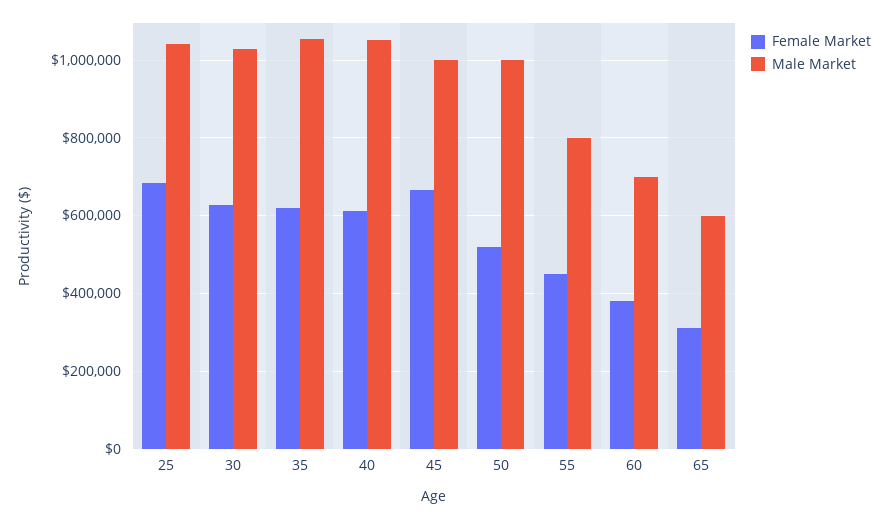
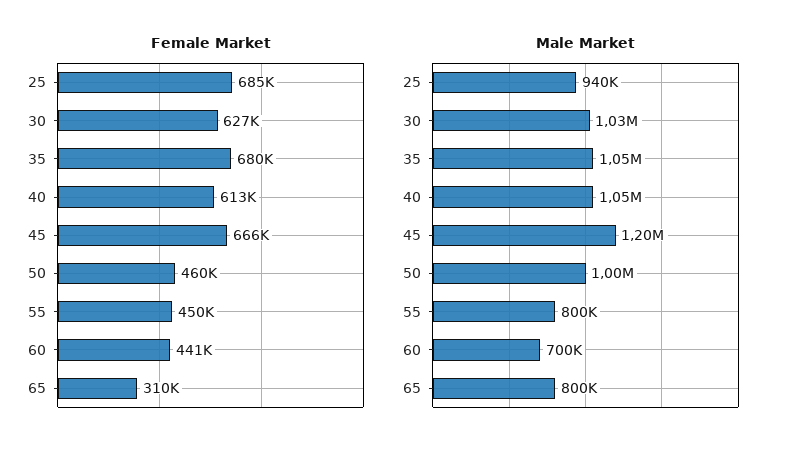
Male Market, 25: 1040000 -> 940000
Female Market, 35: 620000 -> 680000
Male Market, 45: 1000000 -> 1200000
Female Market, 50: 520000 -> 460000
Female Market, 60: 380000 -> 441000
Male Market, 65: 600000 -> 800000

